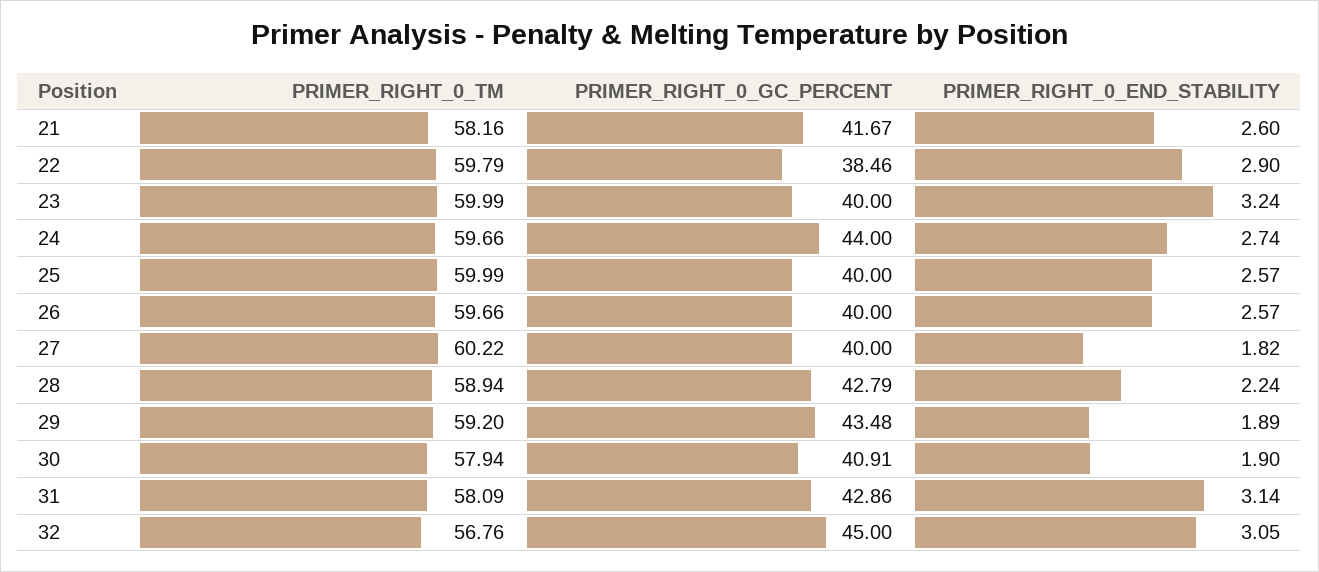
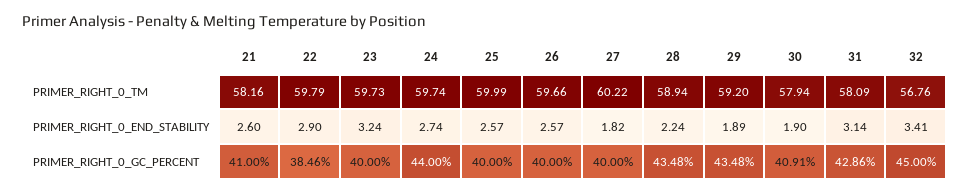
PRIMER_RIGHT_0_GC_PERCENT, 21: 41.67 -> 41
PRIMER_RIGHT_0_TM, 23: 59.99 -> 59.73
PRIMER_RIGHT_0_TM, 24: 59.66 -> 59.74
PRIMER_RIGHT_0_GC_PERCENT, 28: 42.79 -> 43.48
PRIMER_RIGHT_0_END_STABILITY, 32: 3.05 -> 3.41

